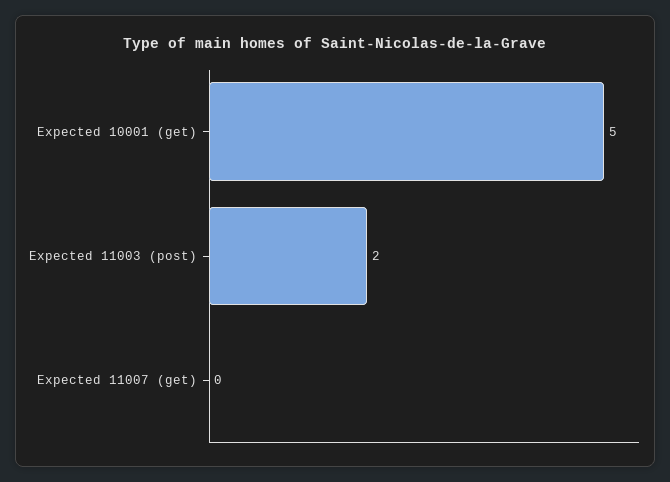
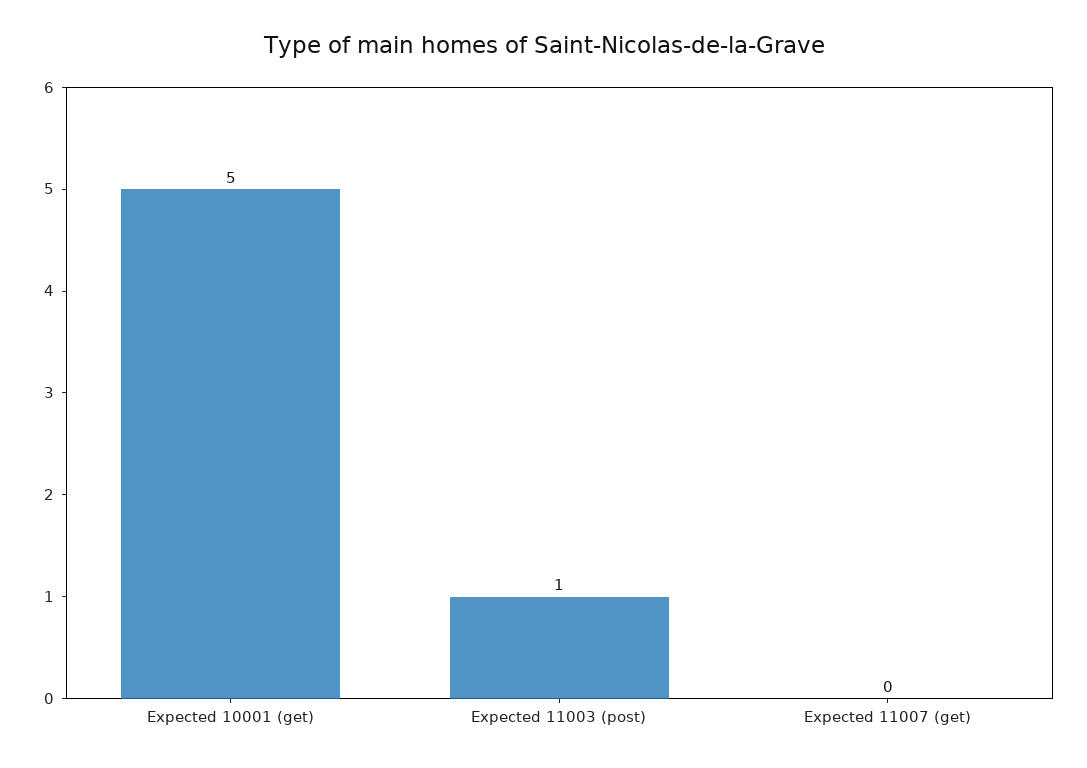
Expected 11003 (post): 2 -> 1

